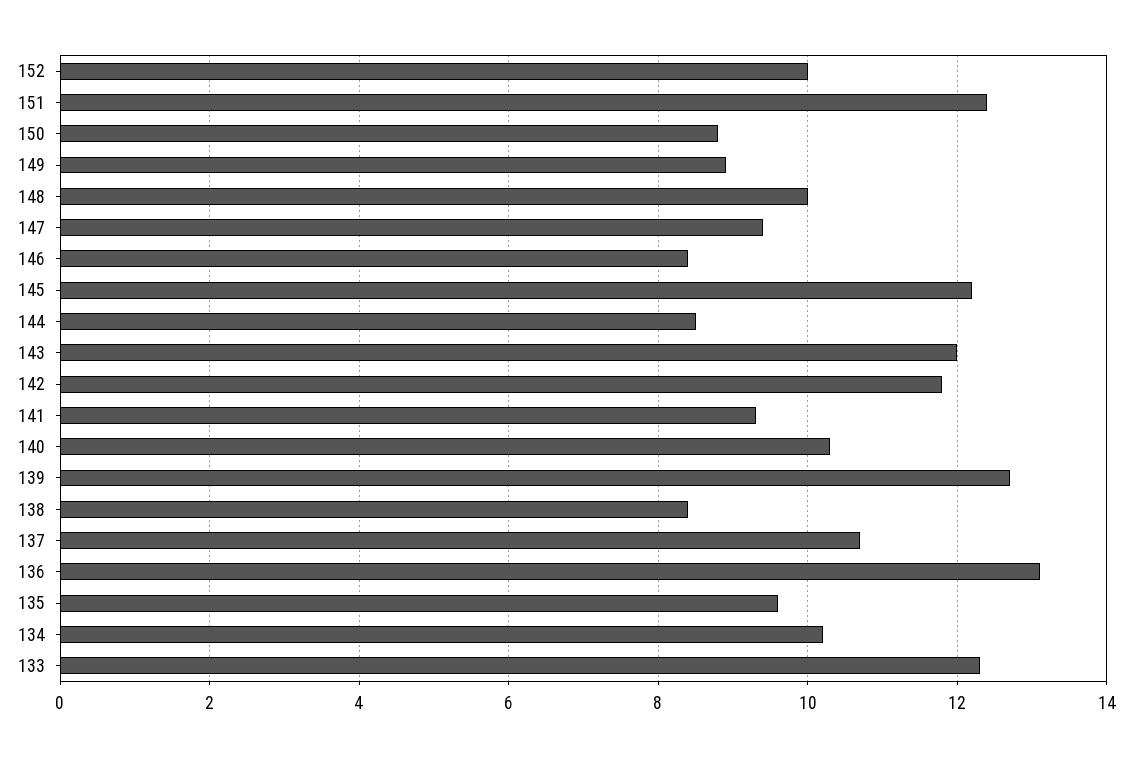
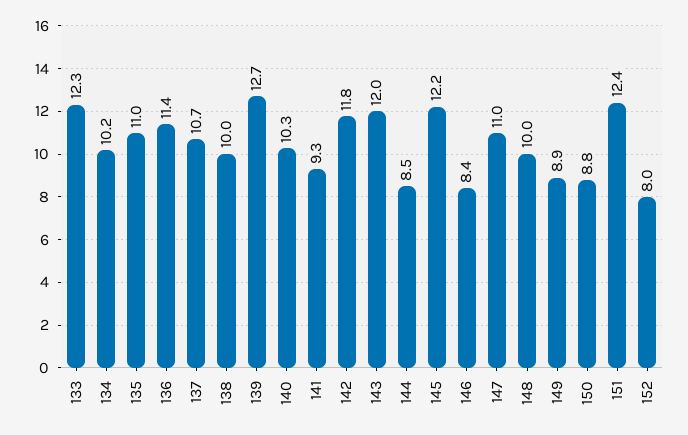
152: 10 -> 8
147: 9.5 -> 11
138: 8.5 -> 10
136: 13 -> 11.4
135: 9.5 -> 11

